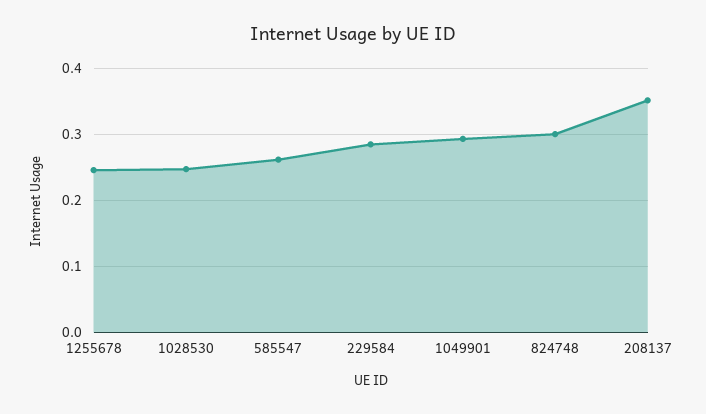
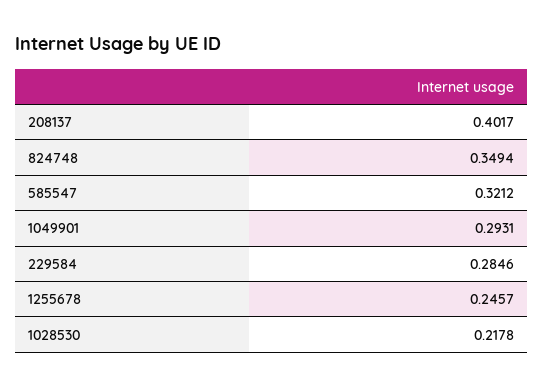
1028530: 0.25 -> 0.2178
585547: 0.26 -> 0.3212
824748: 0.3 -> 0.3494
208137: 0.35 -> 0.4017

